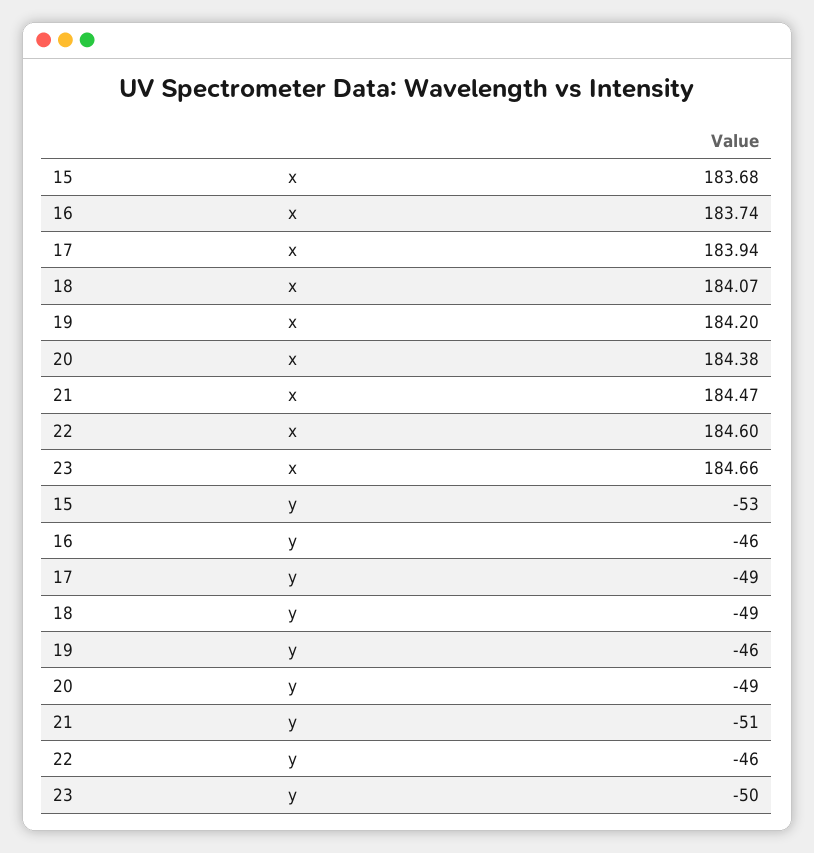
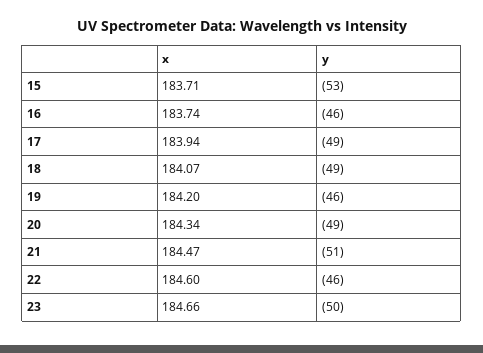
15, x: 183.68 -> 183.71
20, x: 184.38 -> 184.34

